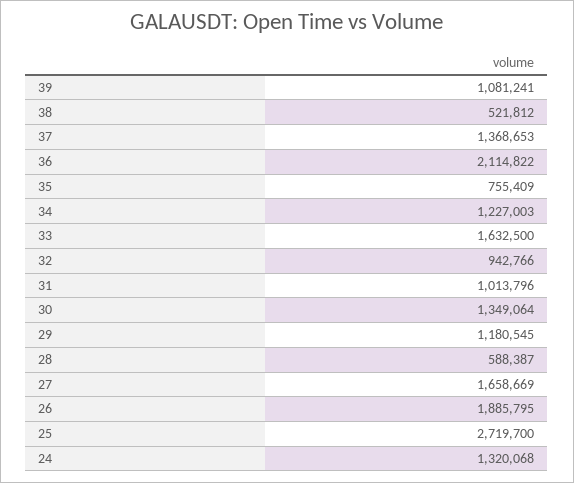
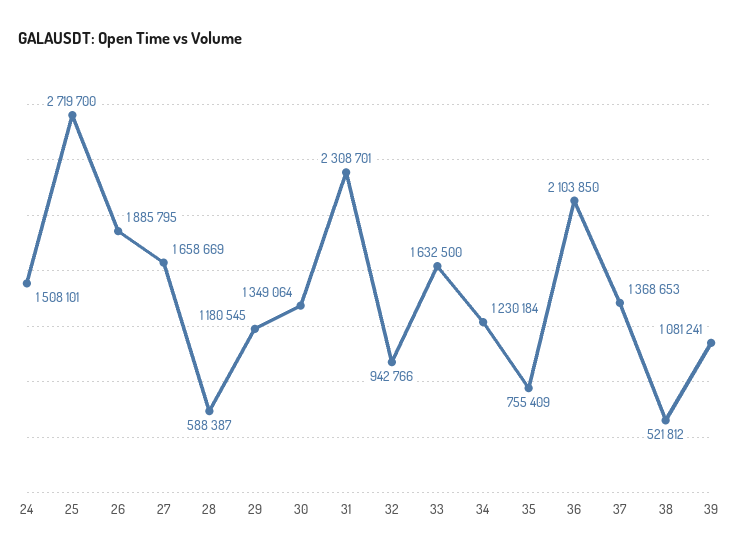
36: 2114822 -> 2103850
34: 1227003 -> 1230184
31: 1013796 -> 2308701
24: 1320068 -> 1508101

